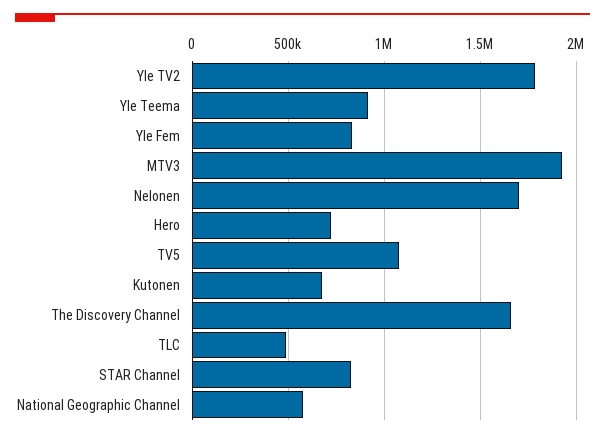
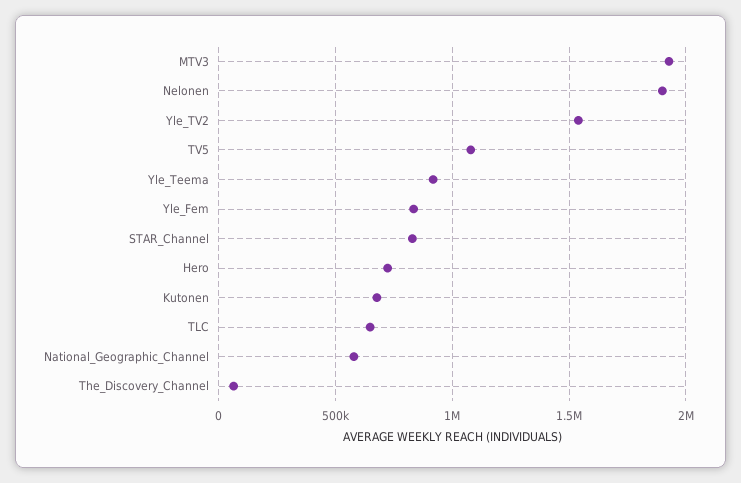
Yle TV2: 1800000 -> 1550000
Nelonen: 1700000 -> 1900000
The Discovery Channel: 1650000 -> 50000
TLC: 500000 -> 650000

